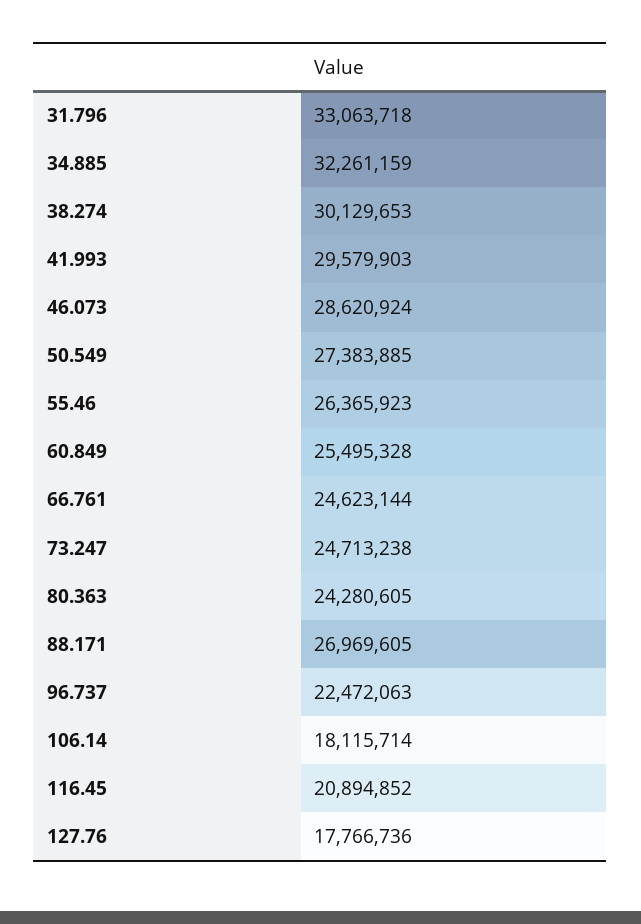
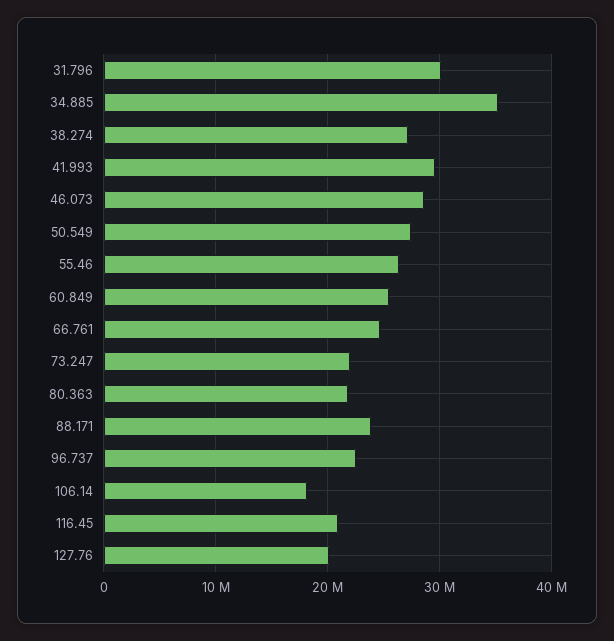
31.796: 33063718 -> 30000000
34.885: 32261159 -> 35000000
38.274: 30129653 -> 27000000
73.247: 24713238 -> 22000000
80.363: 24280605 -> 22000000
88.171: 26969605 -> 24000000
127.76: 17766736 -> 20000000

